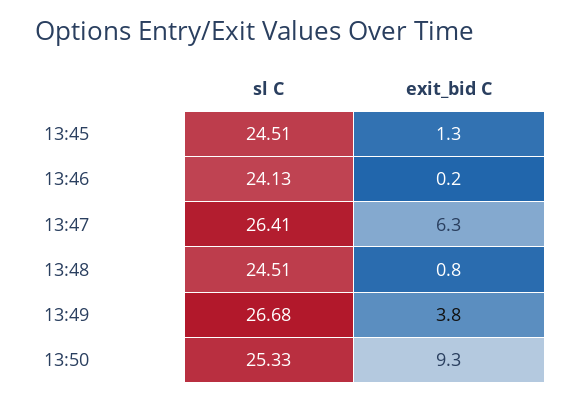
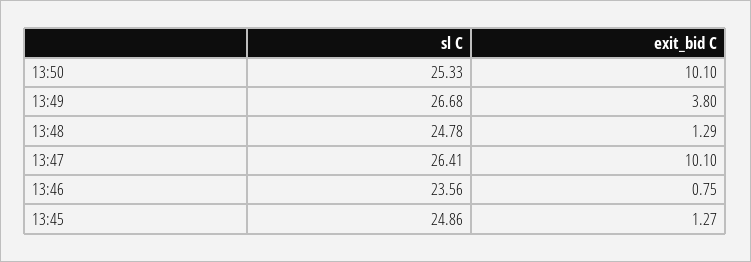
sl C, 13:45: 24.51 -> 24.86
sl C, 13:46: 24.13 -> 23.56
exit_bid C, 13:46: 0.2 -> 0.75
exit_bid C, 13:47: 6.3 -> 10.1
sl C, 13:48: 24.51 -> 24.78
exit_bid C, 13:48: 0.8 -> 1.29
exit_bid C, 13:50: 9.3 -> 10.1

